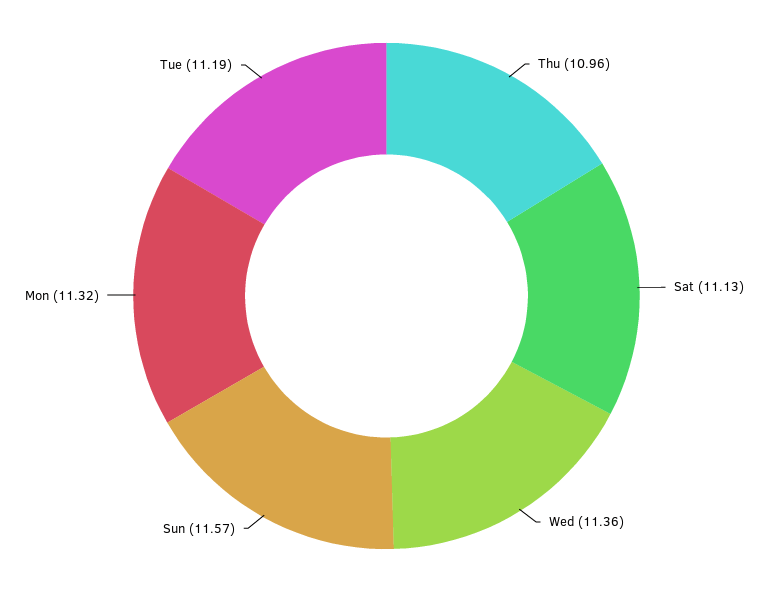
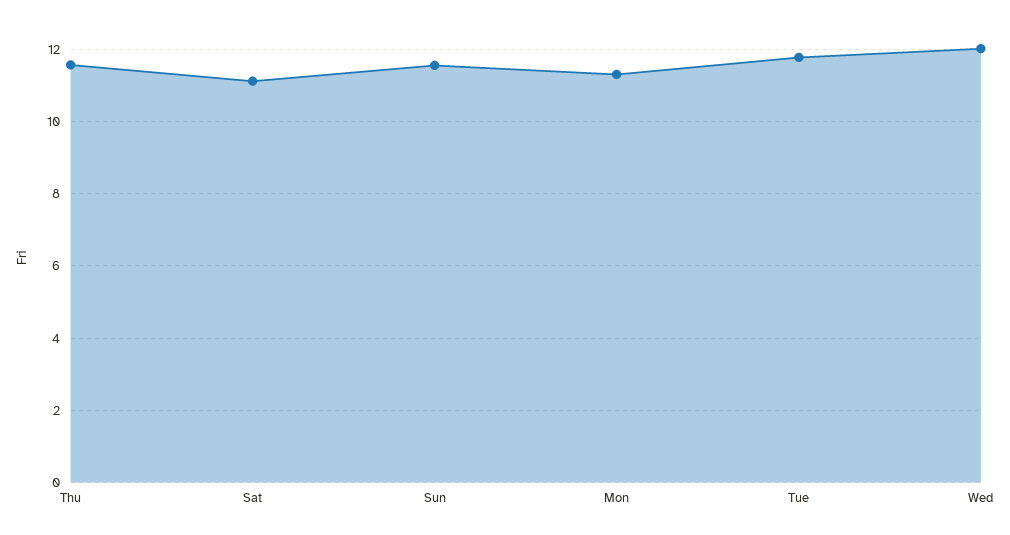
Thu: 10.96 -> 11.6
Wed: 11.36 -> 12
Tue: 11.19 -> 11.8

